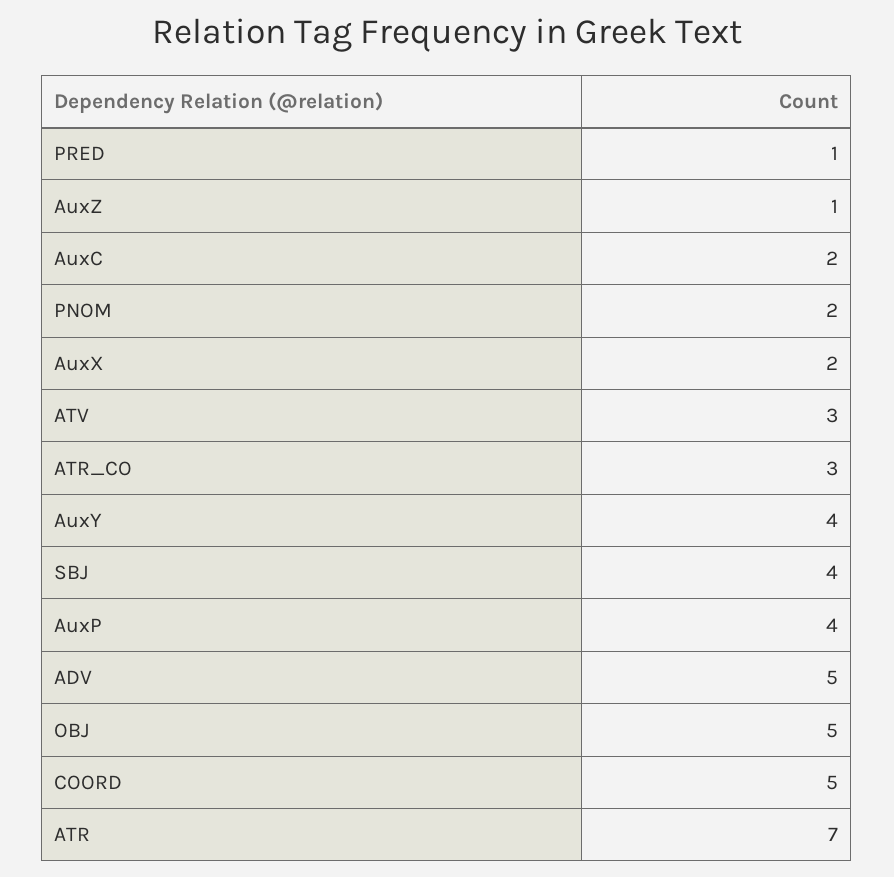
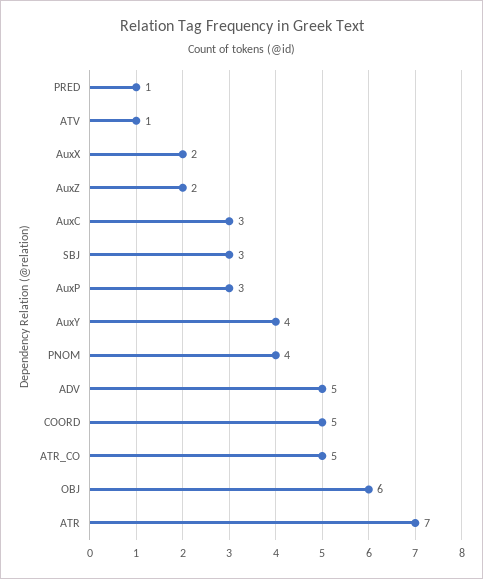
AuxZ: 1 -> 2
AuxC: 2 -> 3
PNOM: 2 -> 4
ATV: 3 -> 1
ATR_CO: 3 -> 5
SBJ: 4 -> 3
AuxP: 4 -> 3
OBJ: 5 -> 6

